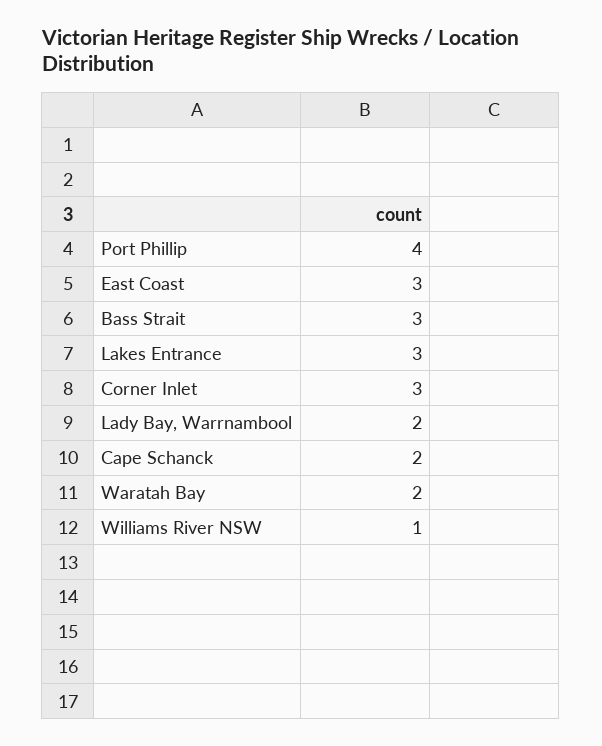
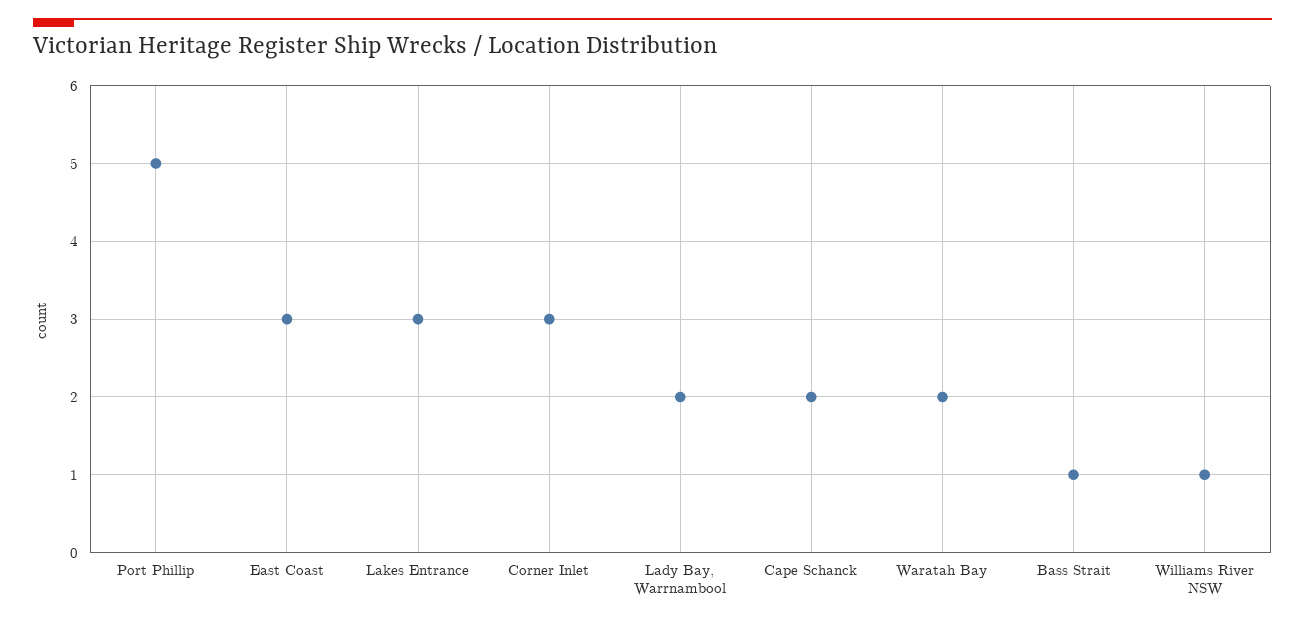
Port Phillip: 4 -> 5
Bass Strait: 3 -> 1

